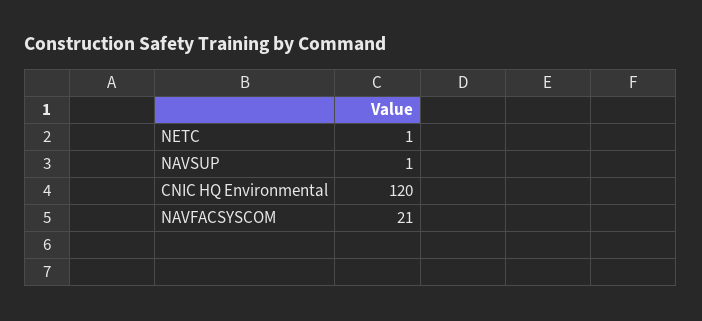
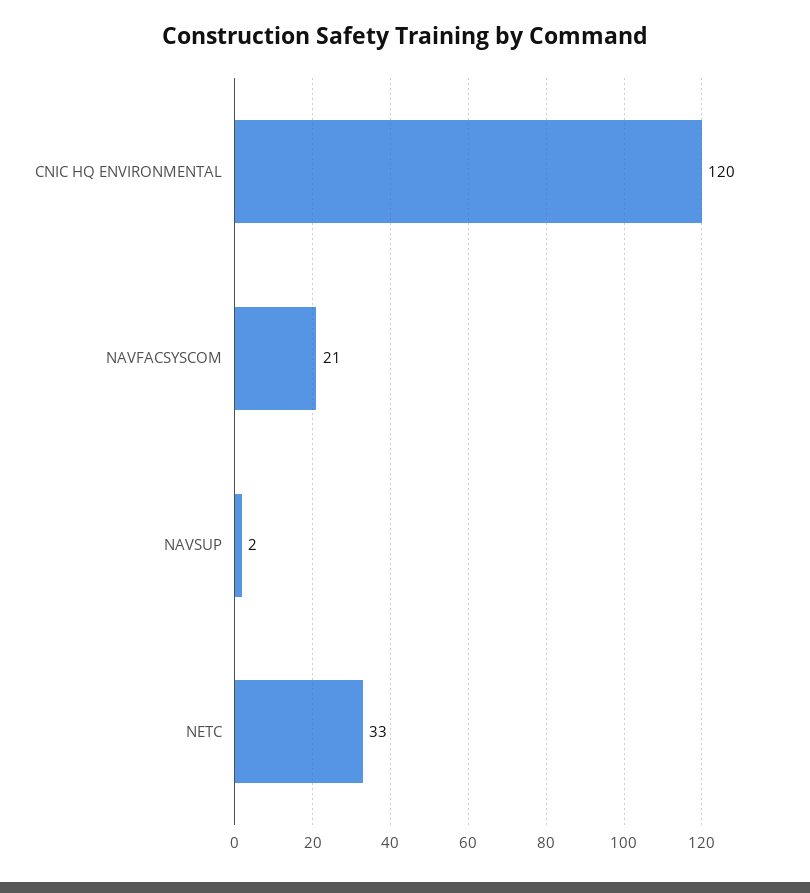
NETC: 1 -> 33
NAVSUP: 1 -> 2

